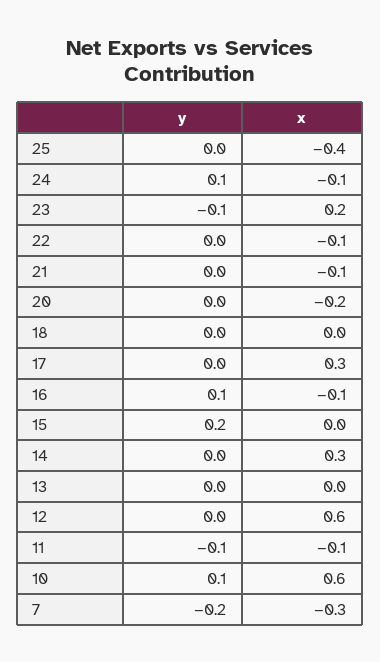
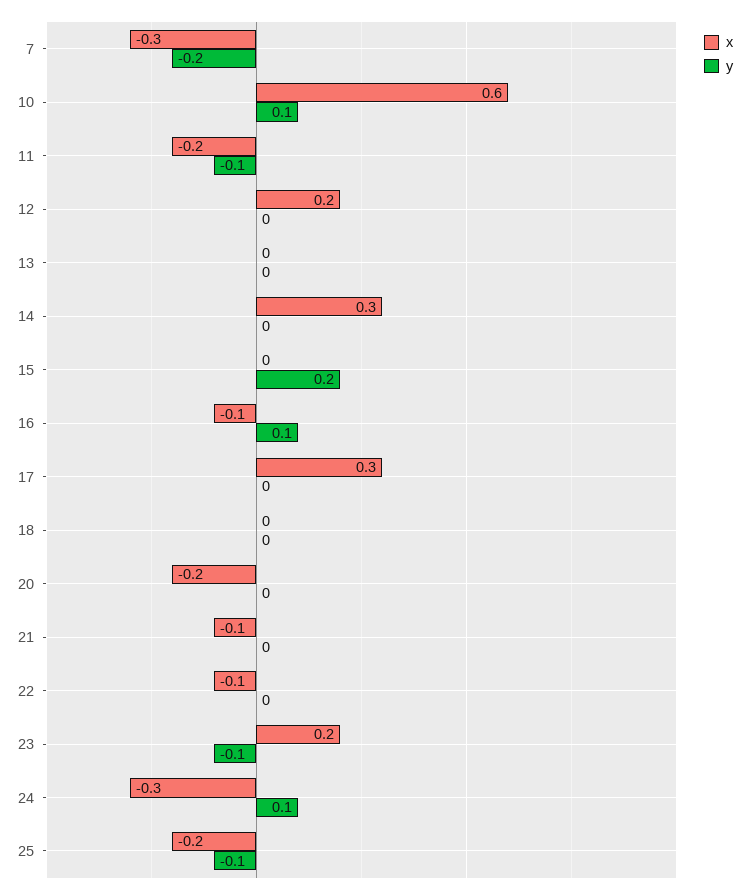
y, 25: 0 -> -0.1
x, 25: -0.4 -> -0.2
x, 24: -0.1 -> -0.3
x, 12: 0.6 -> 0.2
x, 11: -0.1 -> -0.2

